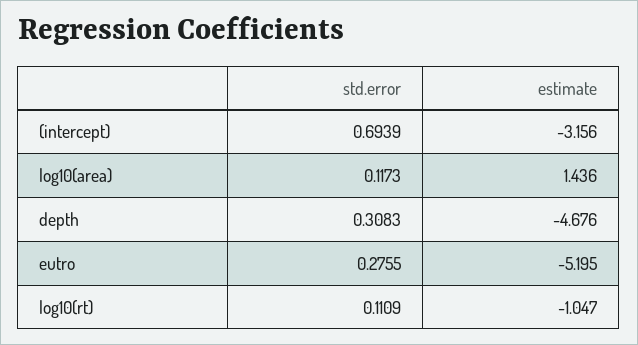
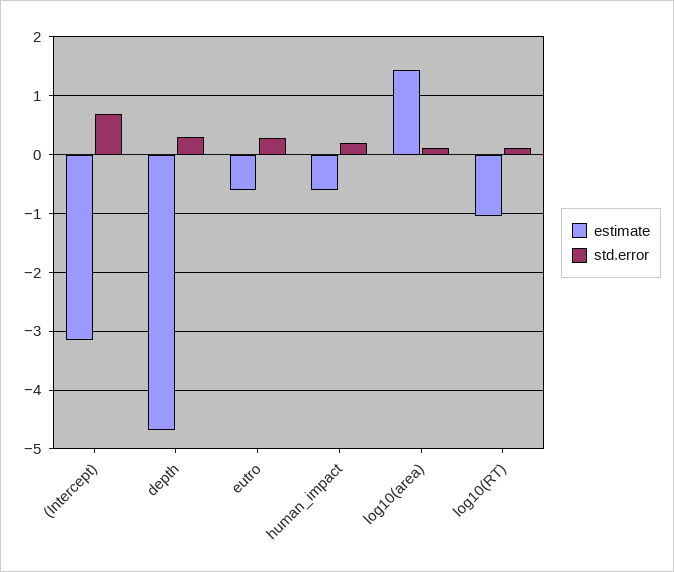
estimate, eutro: -5.195 -> -0.6
estimate, human_impact: none -> -0.6
std.error, human_impact: none -> 0.2

